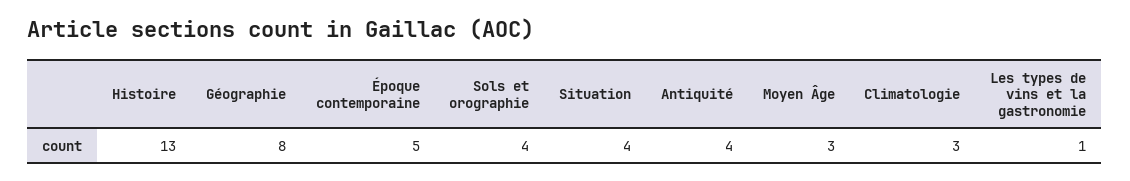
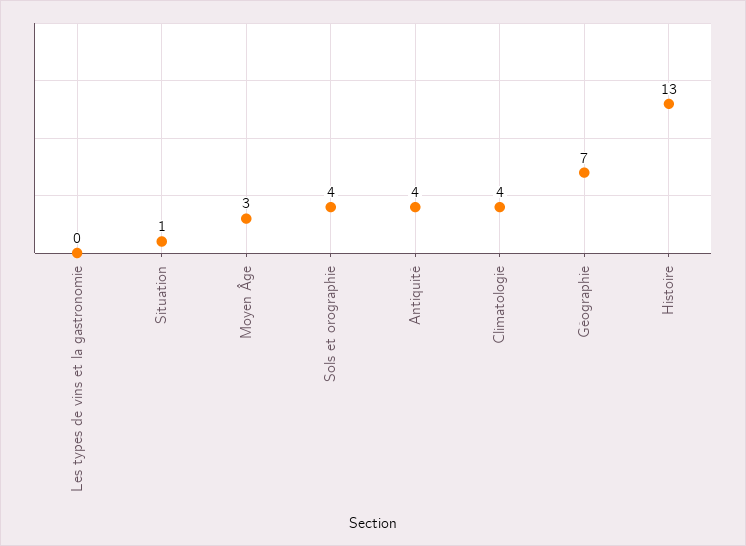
Géographie: 8 -> 7
Époque contemporaine: 5 -> none
Situation: 4 -> 1
Climatologie: 3 -> 4
Les types de vins et la gastronomie: 1 -> 0

